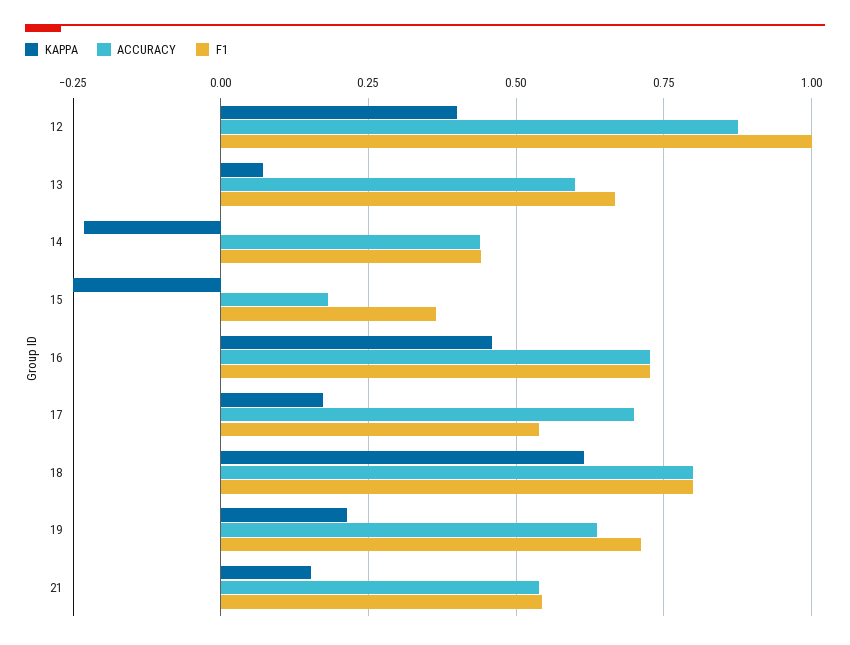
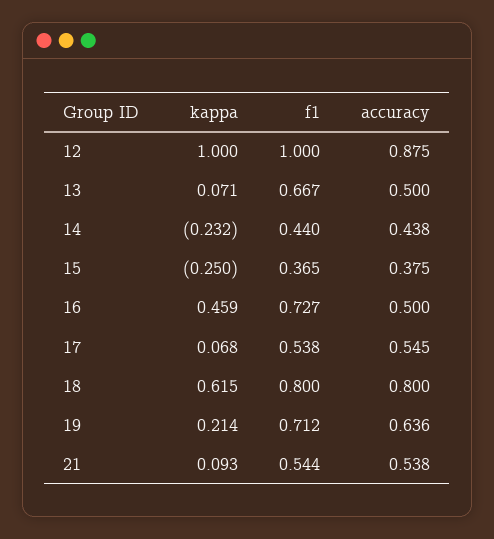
KAPPA, 12: 0.4 -> 1
ACCURACY, 13: 0.6 -> 0.5
ACCURACY, 15: 0.175 -> 0.375
ACCURACY, 16: 0.725 -> 0.5
KAPPA, 17: 0.175 -> 0.068
ACCURACY, 17: 0.7 -> 0.545
KAPPA, 21: 0.15 -> 0.093

